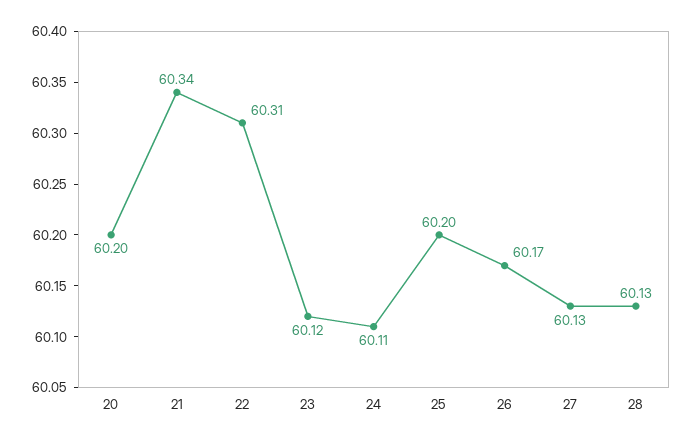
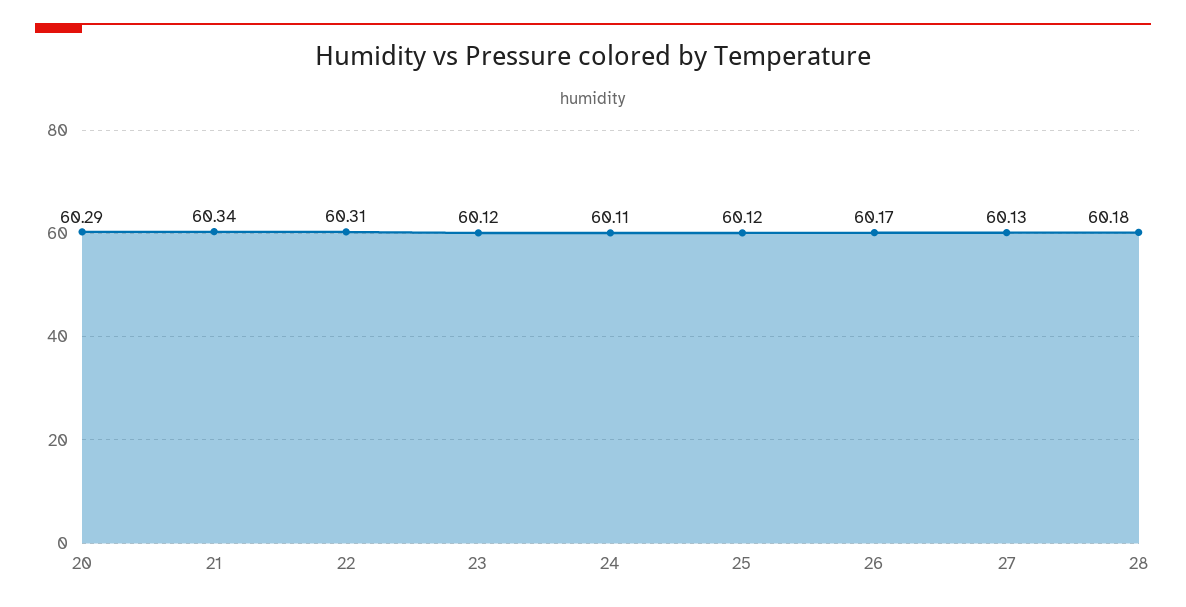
20: 60.2 -> 60.29
25: 60.2 -> 60.12
28: 60.13 -> 60.18

